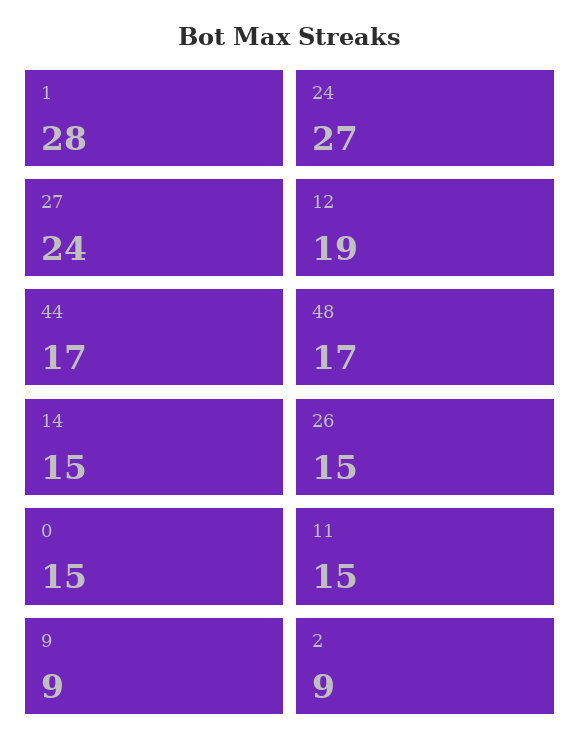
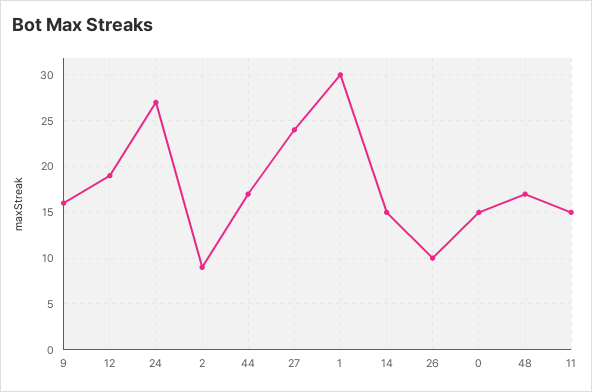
1: 28 -> 30
26: 15 -> 10
9: 9 -> 16

